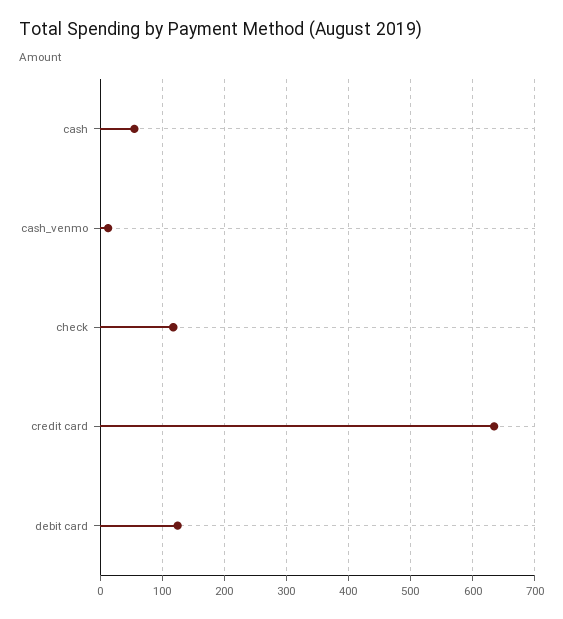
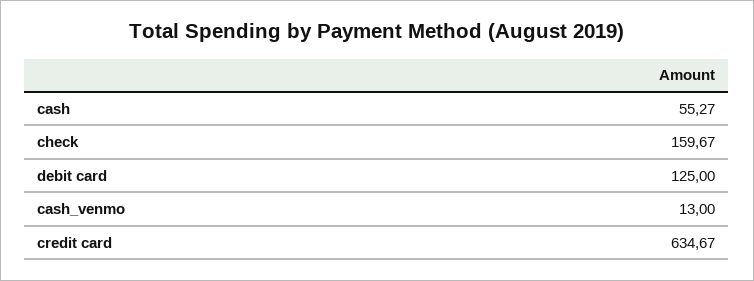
check: 120 -> 159.67

